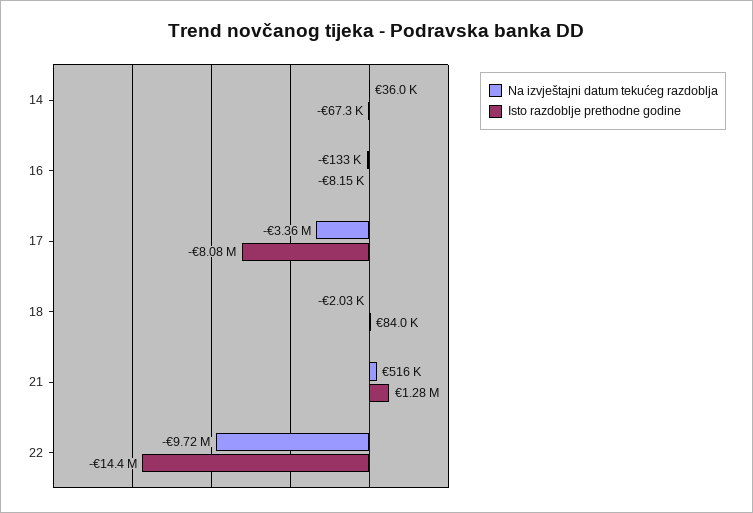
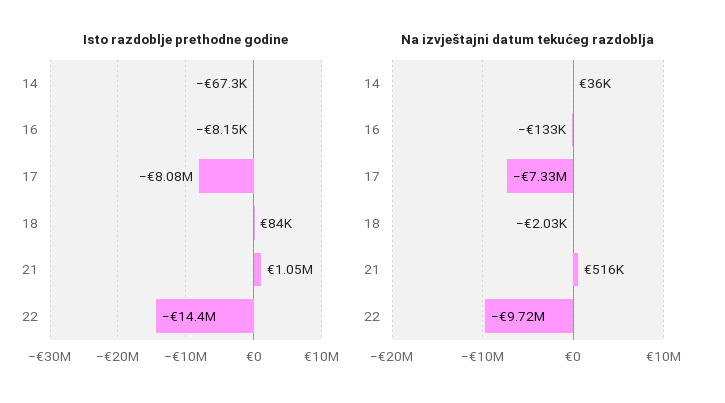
Na izvještajni datum tekućeg razdoblja, 17: -3360000 -> -7330000
Isto razdoblje prethodne godine, 21: 1280000 -> 1050000

